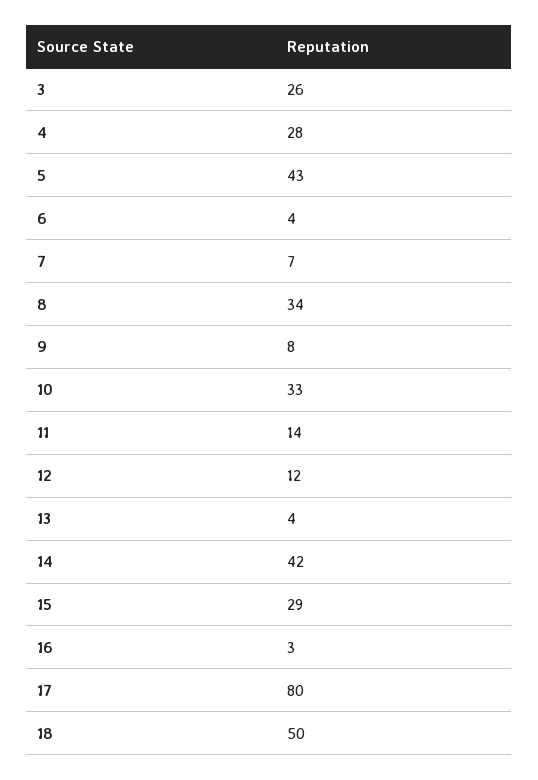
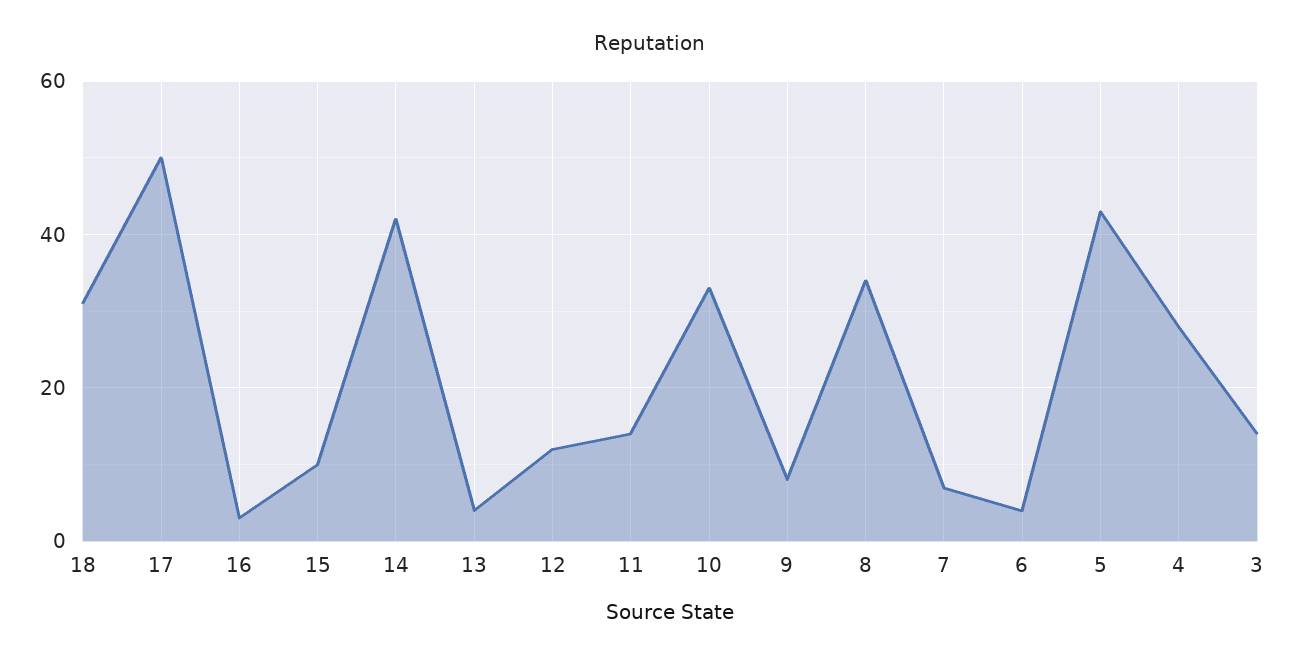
3: 26 -> 15
15: 29 -> 10
17: 80 -> 50
18: 50 -> 30

